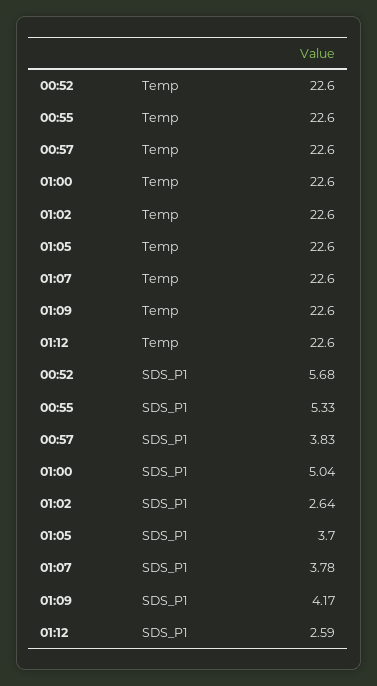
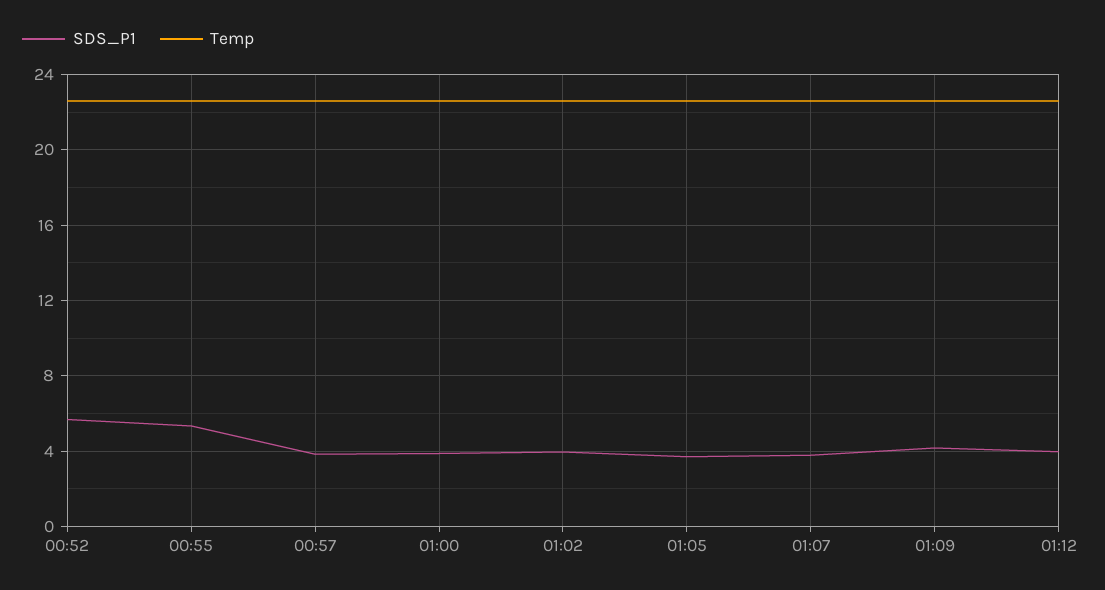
SDS_P1, 01:00: 5.04 -> 4
SDS_P1, 01:02: 2.64 -> 4
SDS_P1, 01:12: 2.59 -> 4

